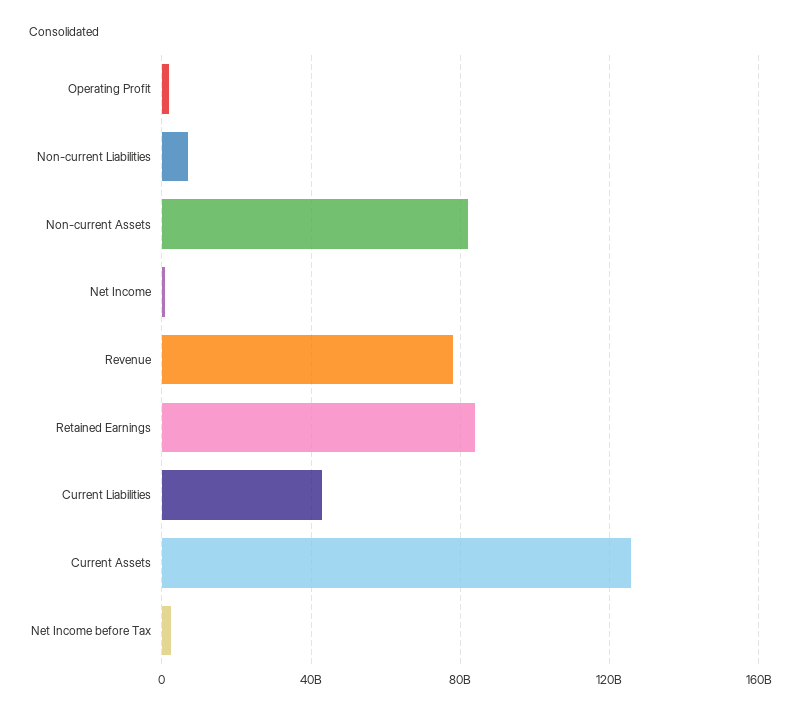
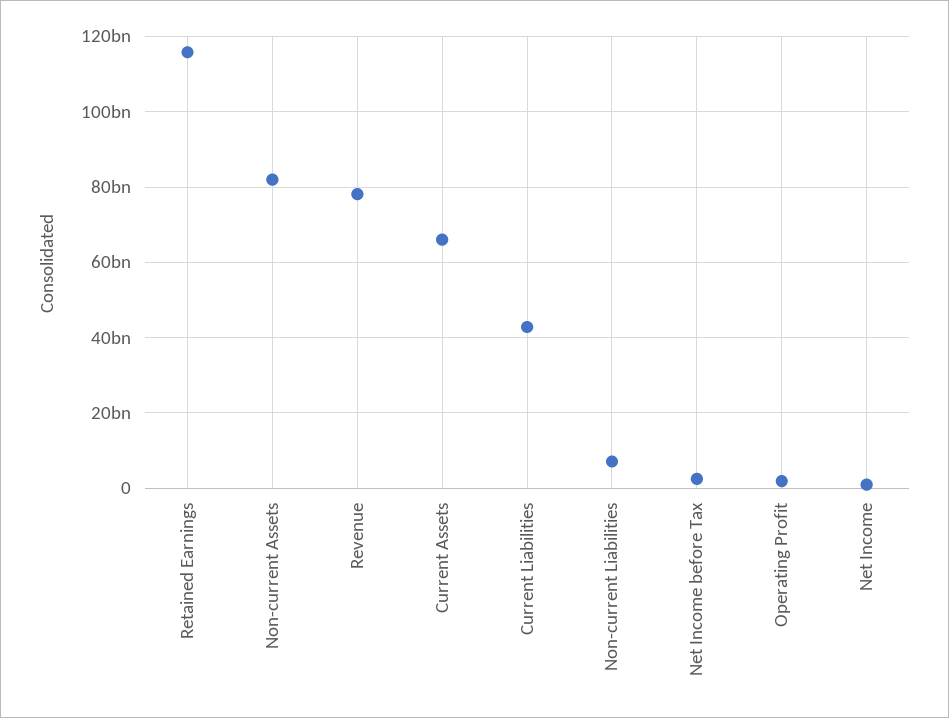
Retained Earnings: 85000000000 -> 116000000000
Current Assets: 125000000000 -> 66000000000

